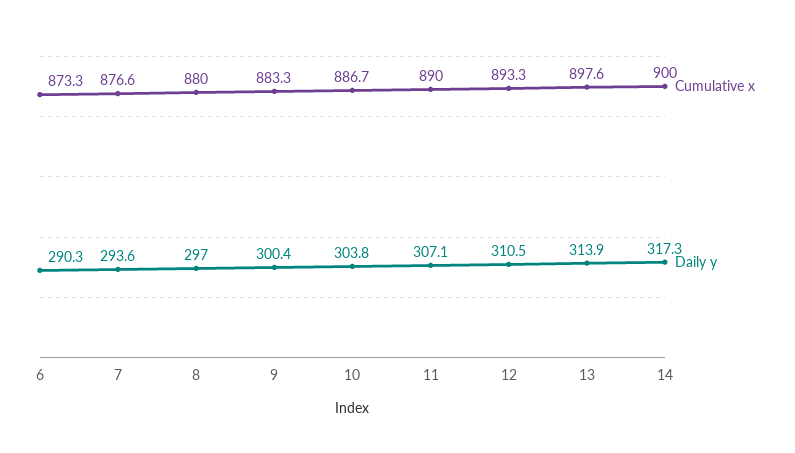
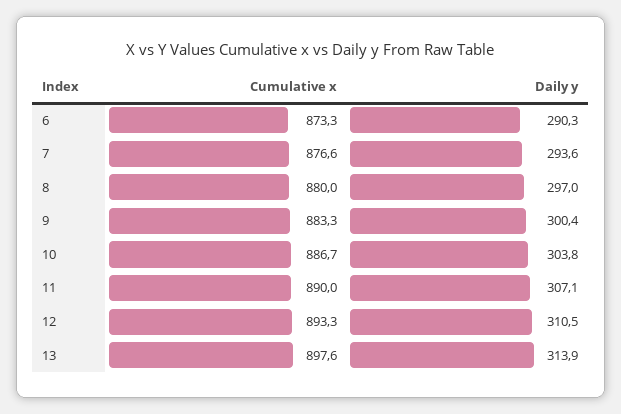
Cumulative x, 14: 900 -> none
Daily y, 14: 317.3 -> none

